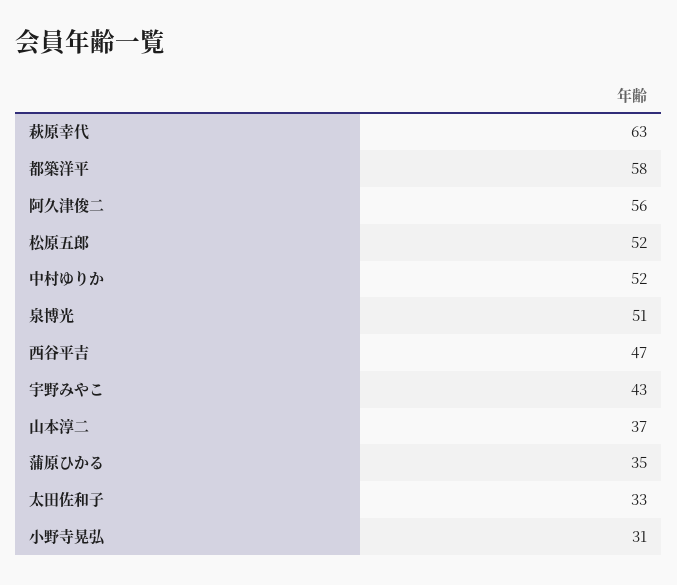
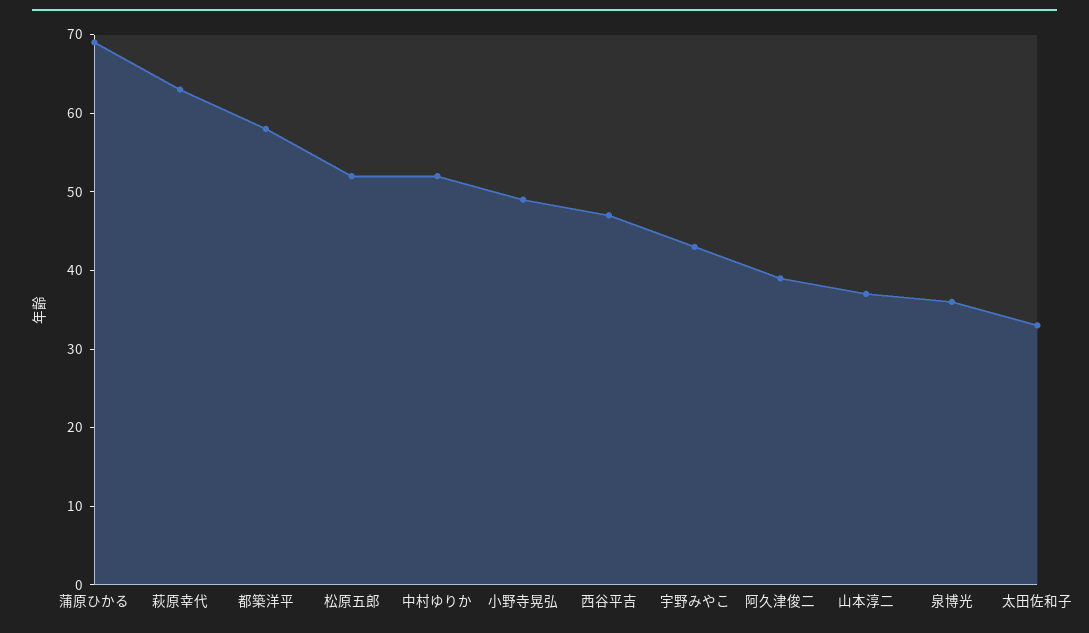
阿久津俊二: 56 -> 40
泉博光: 51 -> 35
蒲原ひかる: 35 -> 70
小野寺晃弘: 31 -> 50

